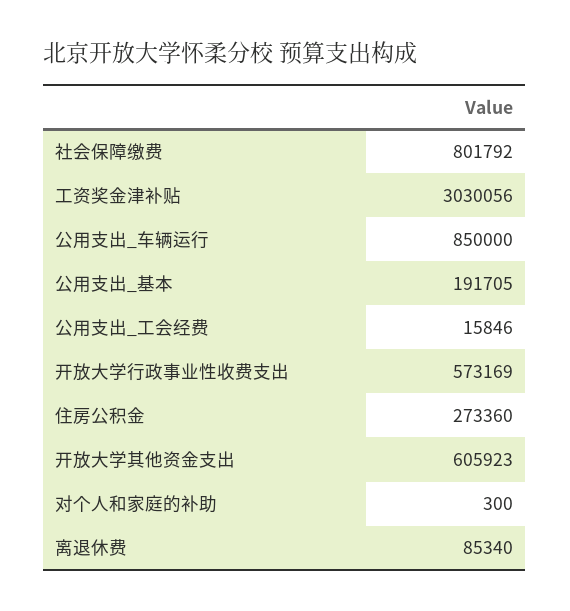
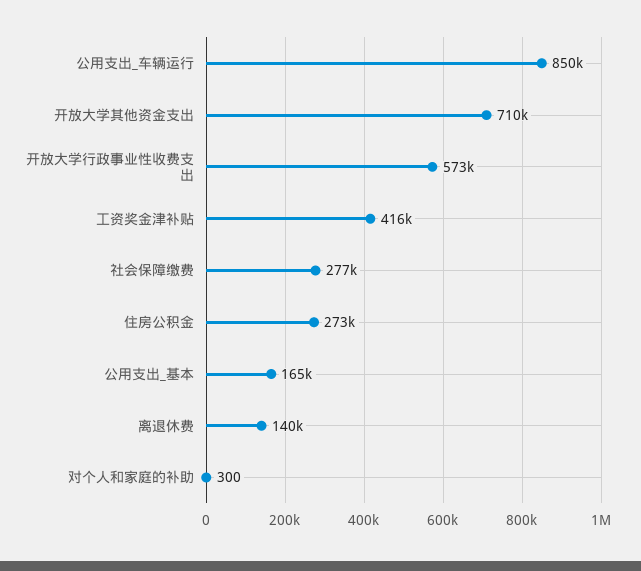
社会保障缴费: 801792 -> 277000
工资奖金津补贴: 3030056 -> 416000
公用支出_基本: 191705 -> 165000
公用支出_工会经费: 15846 -> none
开放大学其他资金支出: 605923 -> 710000
离退休费: 85340 -> 140000

